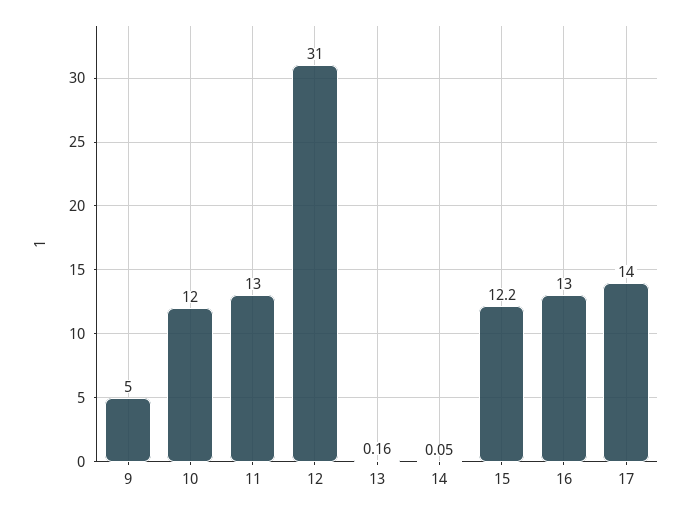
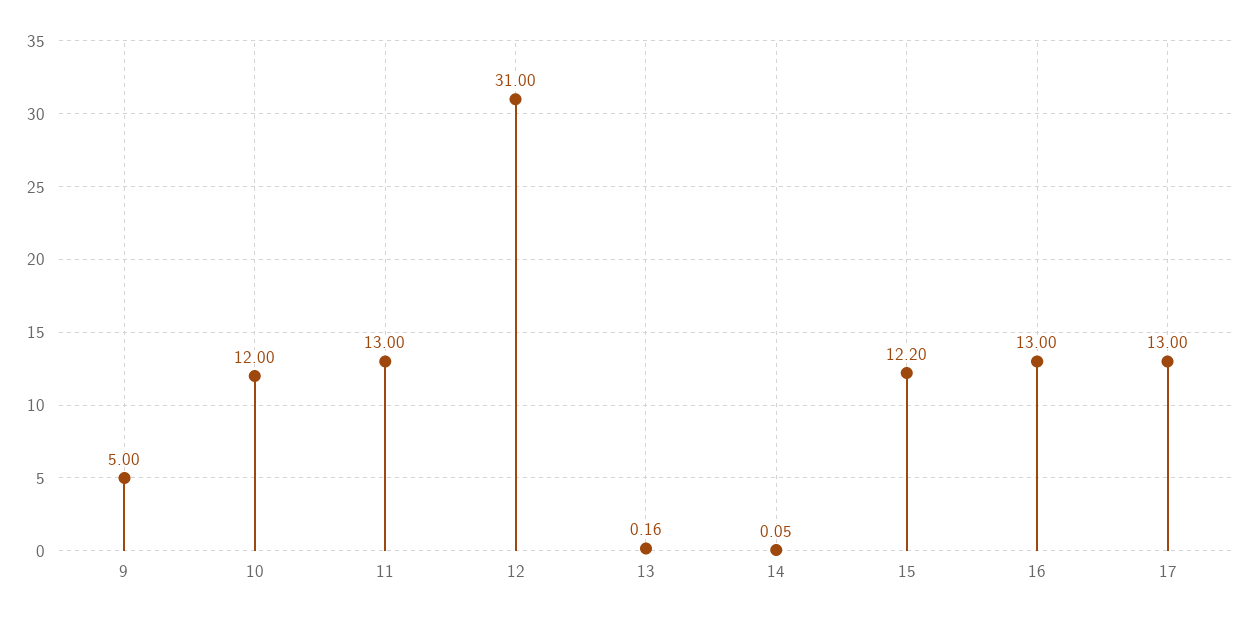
17: 14 -> 13

